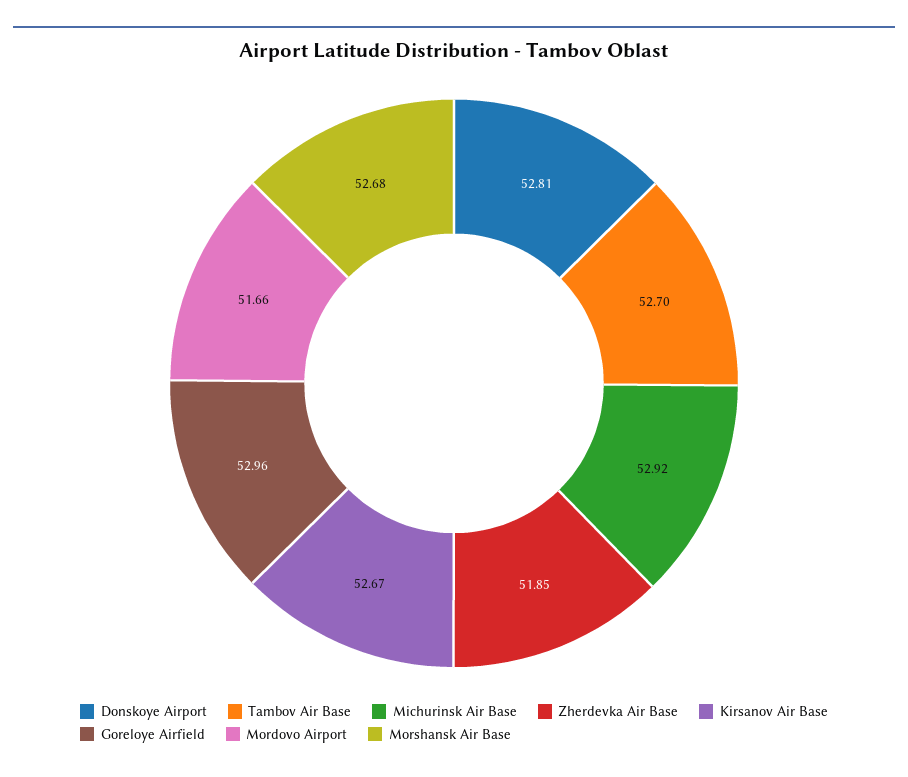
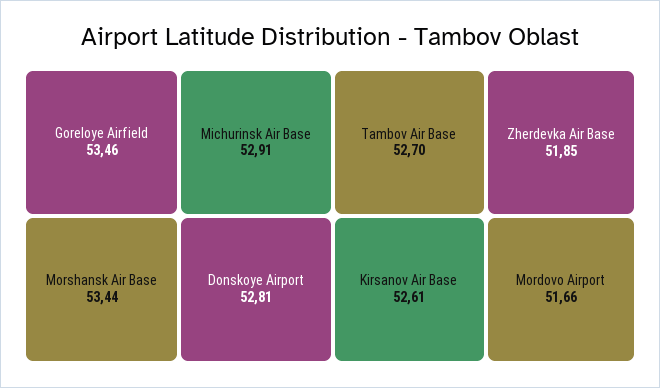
Michurinsk Air Base: 52.92 -> 52.91
Kirsanov Air Base: 52.67 -> 52.61
Goreloye Airfield: 52.96 -> 53.46
Morshansk Air Base: 52.68 -> 53.44

